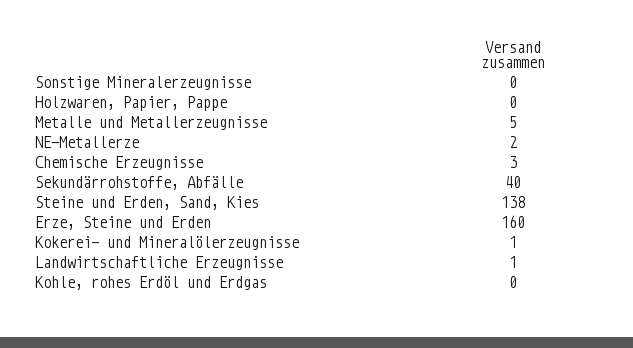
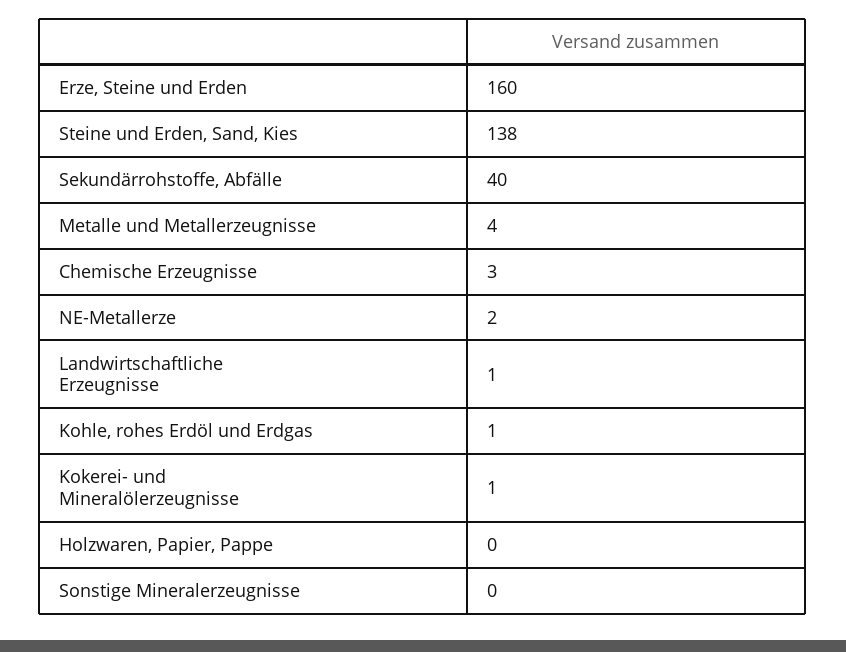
Metalle und Metallerzeugnisse: 5 -> 4
Kohle, rohes Erdöl und Erdgas: 0 -> 1

